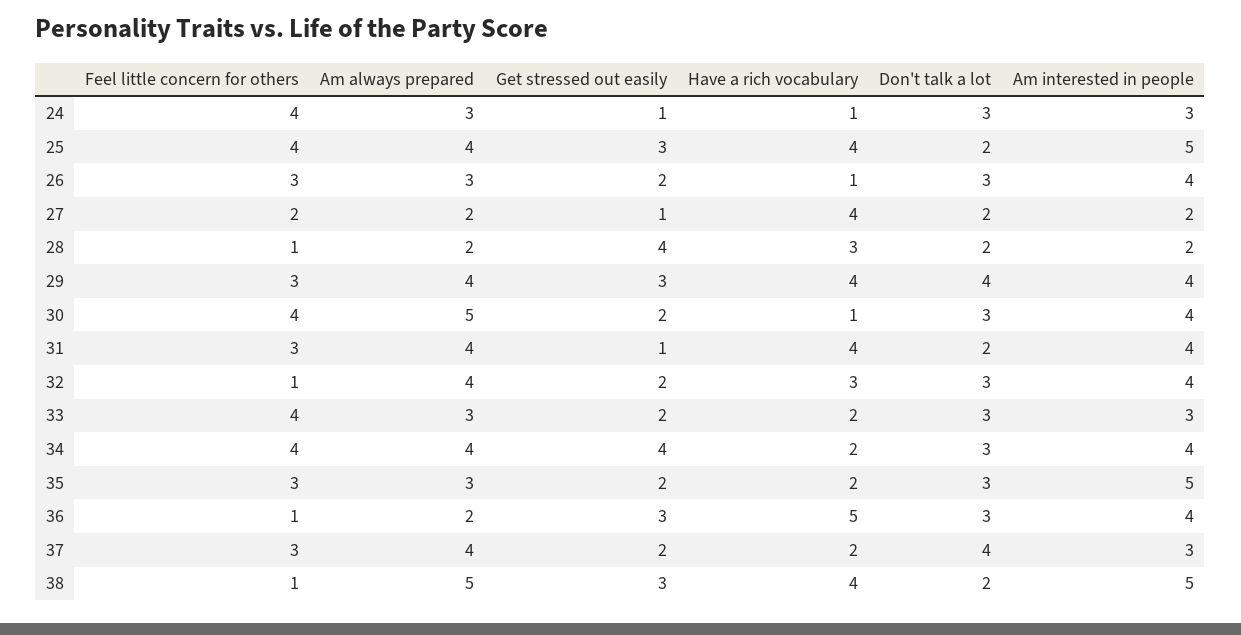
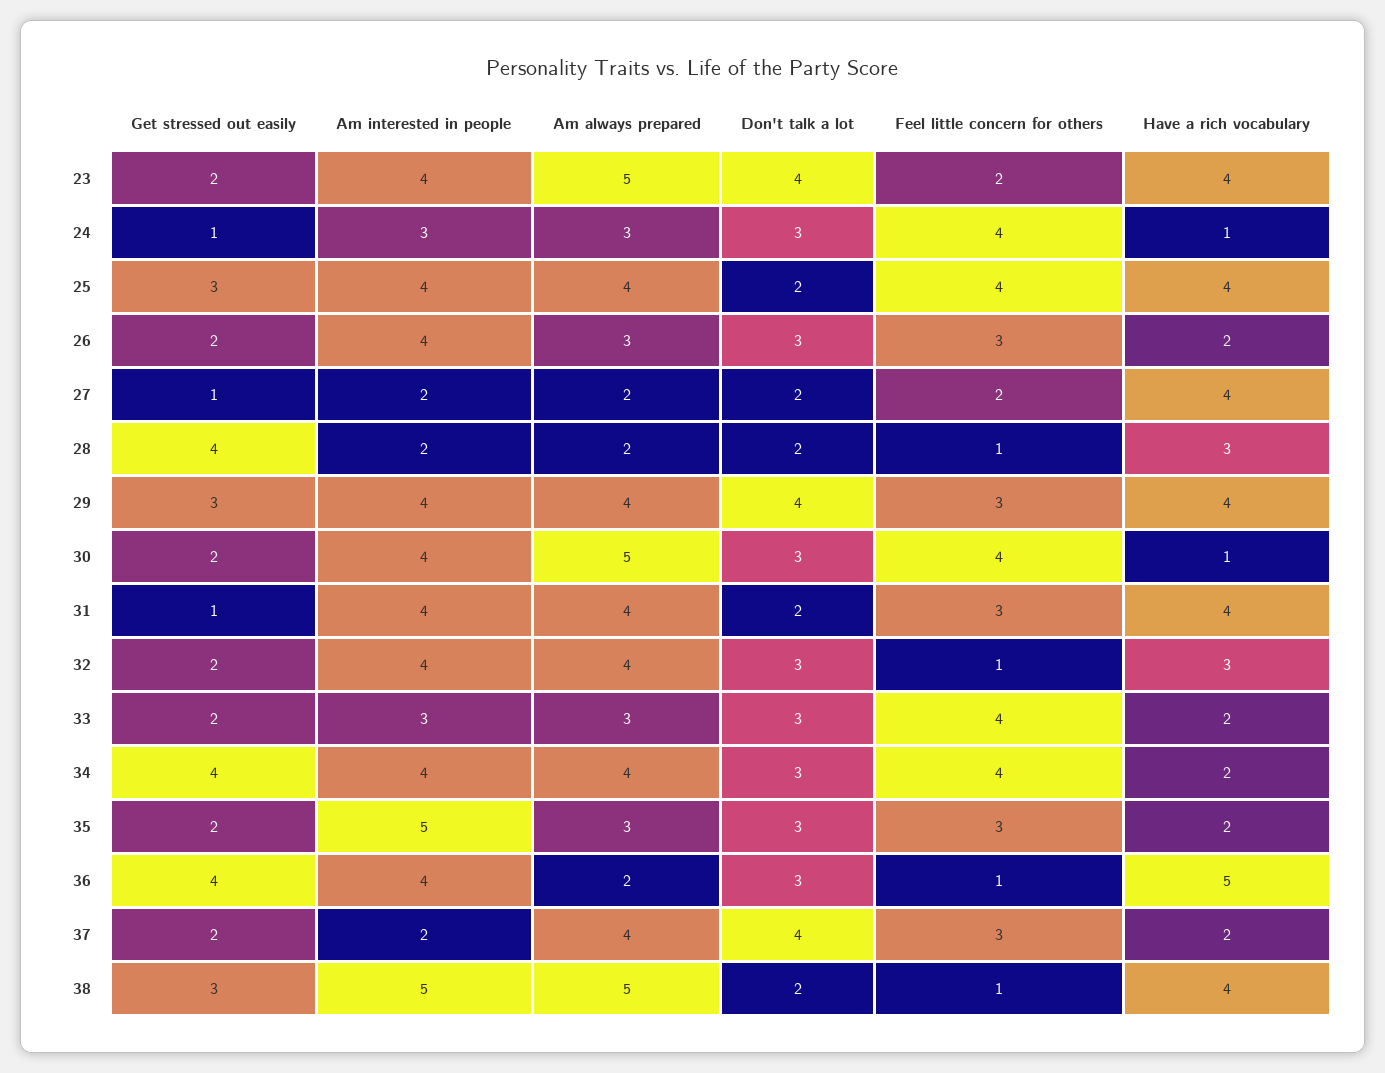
Am interested in people, 25: 5 -> 4
Have a rich vocabulary, 26: 1 -> 2
Get stressed out easily, 36: 3 -> 4
Am interested in people, 37: 3 -> 2
Get stressed out easily, 23: none -> 2
Am interested in people, 23: none -> 4
Am always prepared, 23: none -> 5
Don't talk a lot, 23: none -> 4
Feel little concern for others, 23: none -> 2
Have a rich vocabulary, 23: none -> 4

